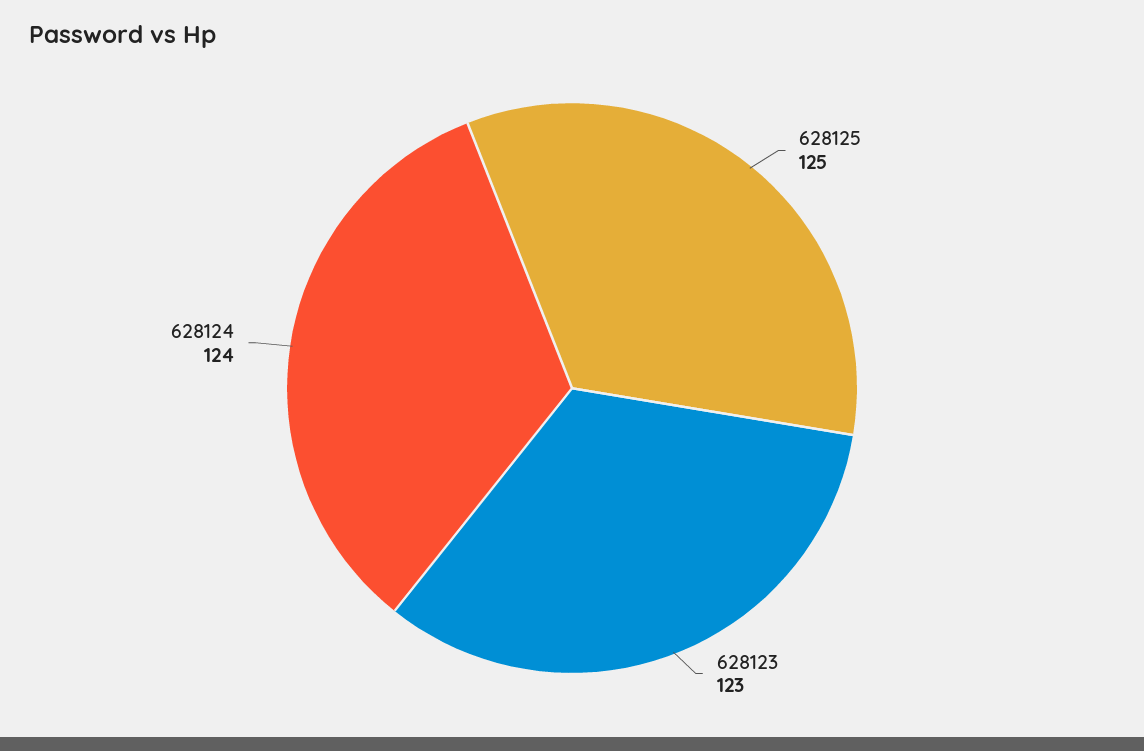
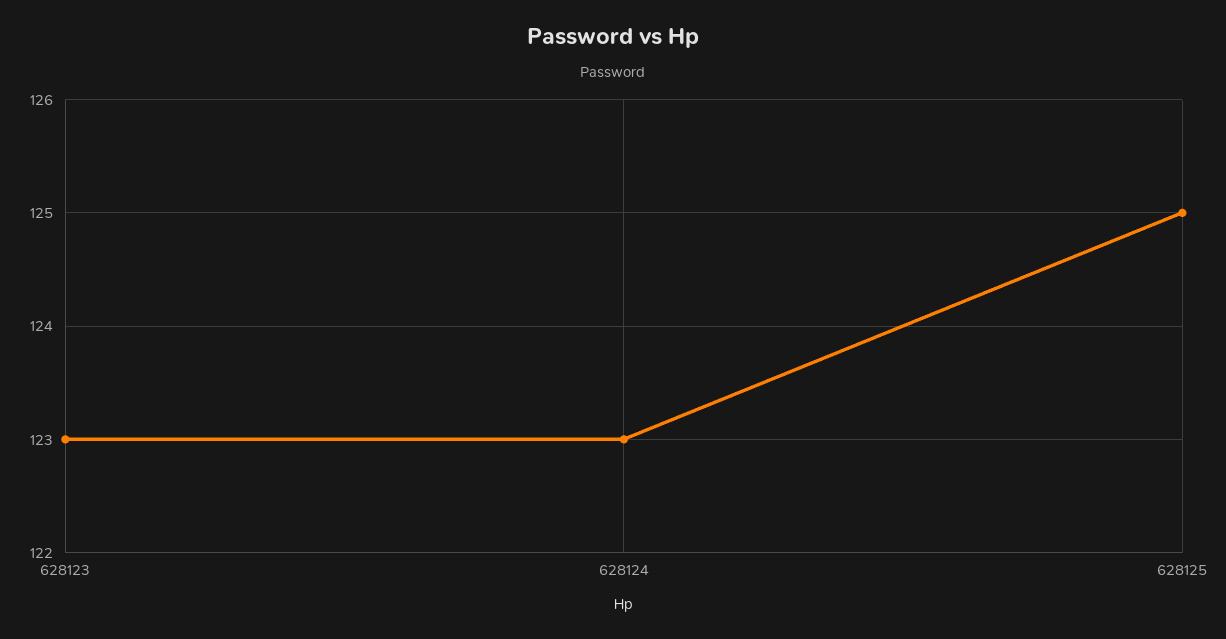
628124: 124 -> 123

